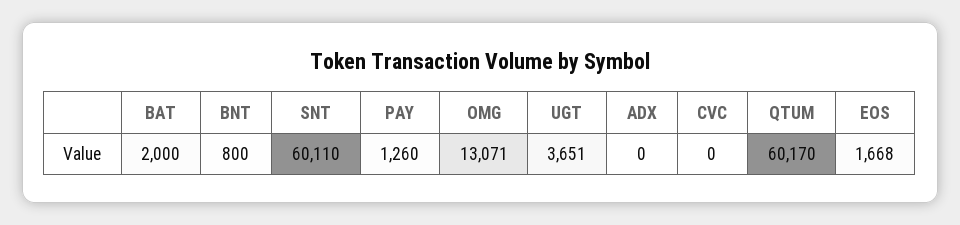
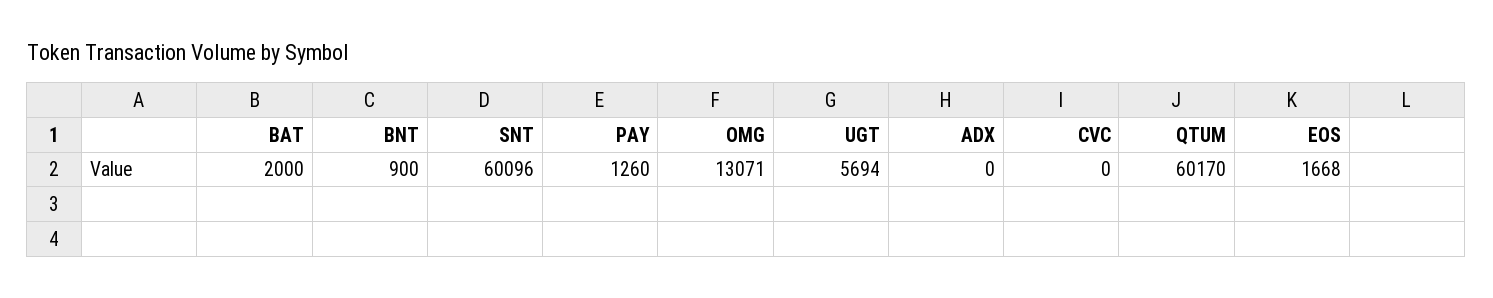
BNT: 800 -> 900
SNT: 60110 -> 60096
UGT: 3651 -> 5694

